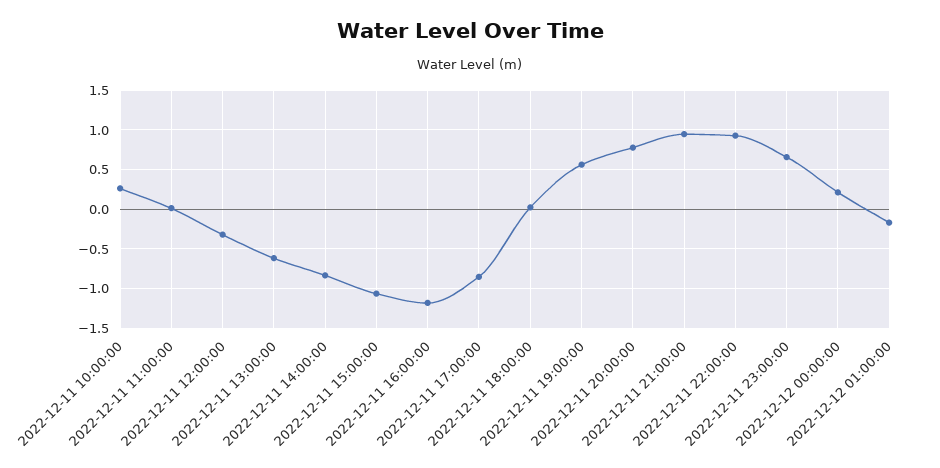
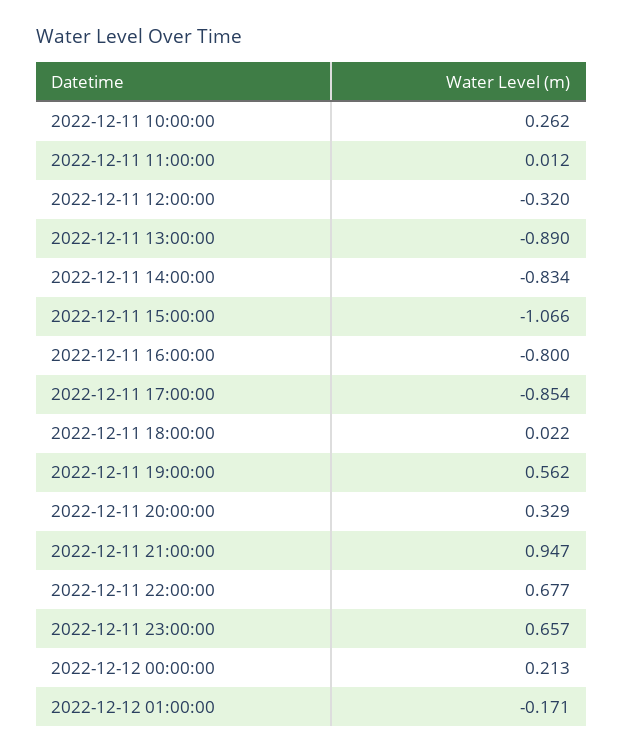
2022-12-11 13:00:00: -0.6 -> -0.89
2022-12-11 16:00:00: -1.2 -> -0.8
2022-12-11 20:00:00: 0.8 -> 0.329
2022-12-11 22:00:00: 0.9 -> 0.677

